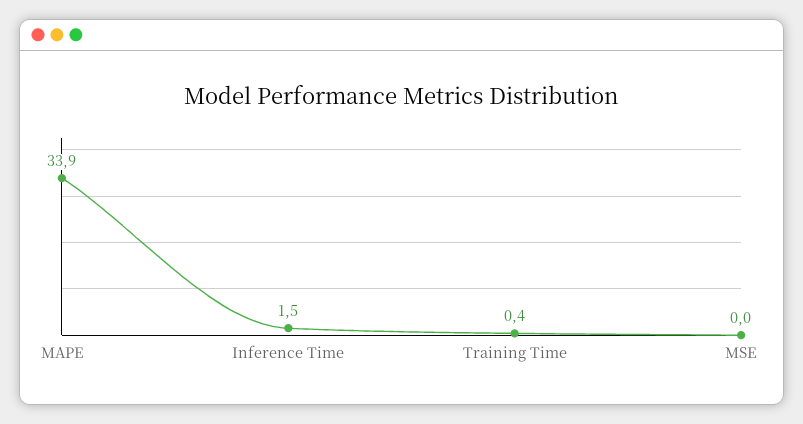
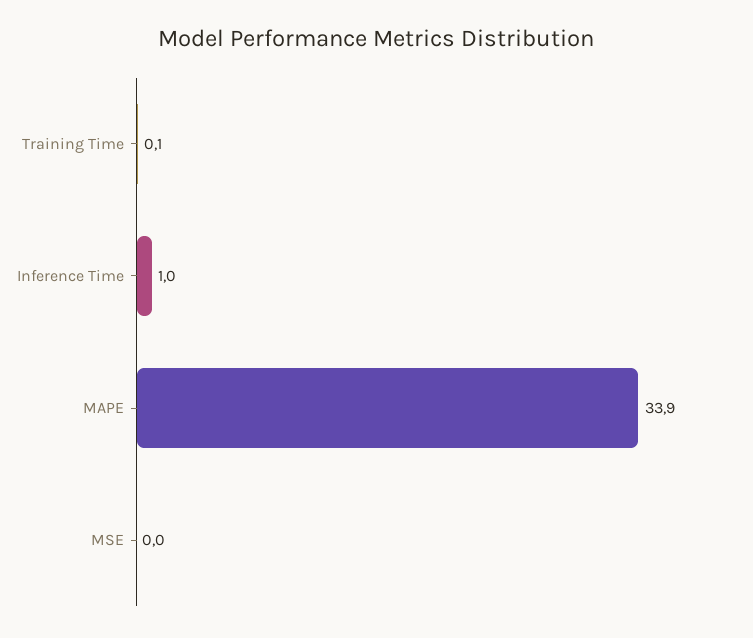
Inference Time: 1.5 -> 1
Training Time: 0.4 -> 0.1

